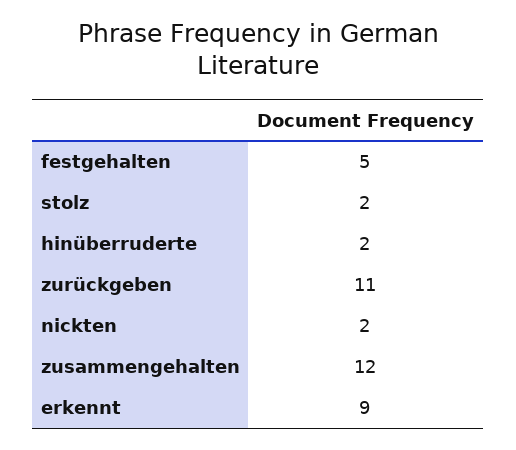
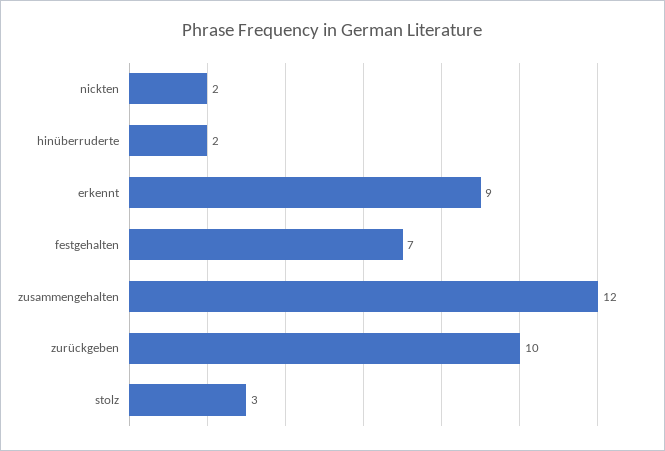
festgehalten: 5 -> 7
stolz: 2 -> 3
zurückgeben: 11 -> 10

